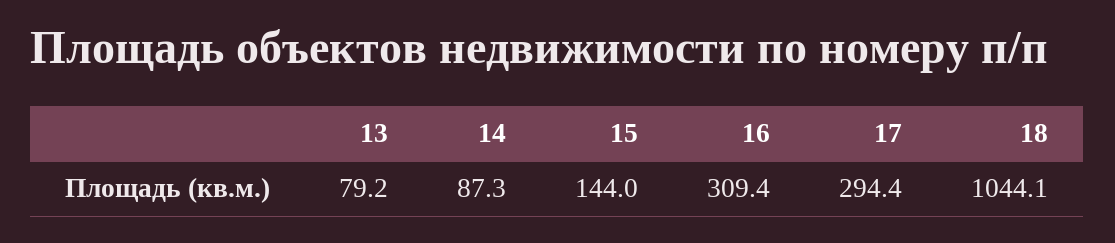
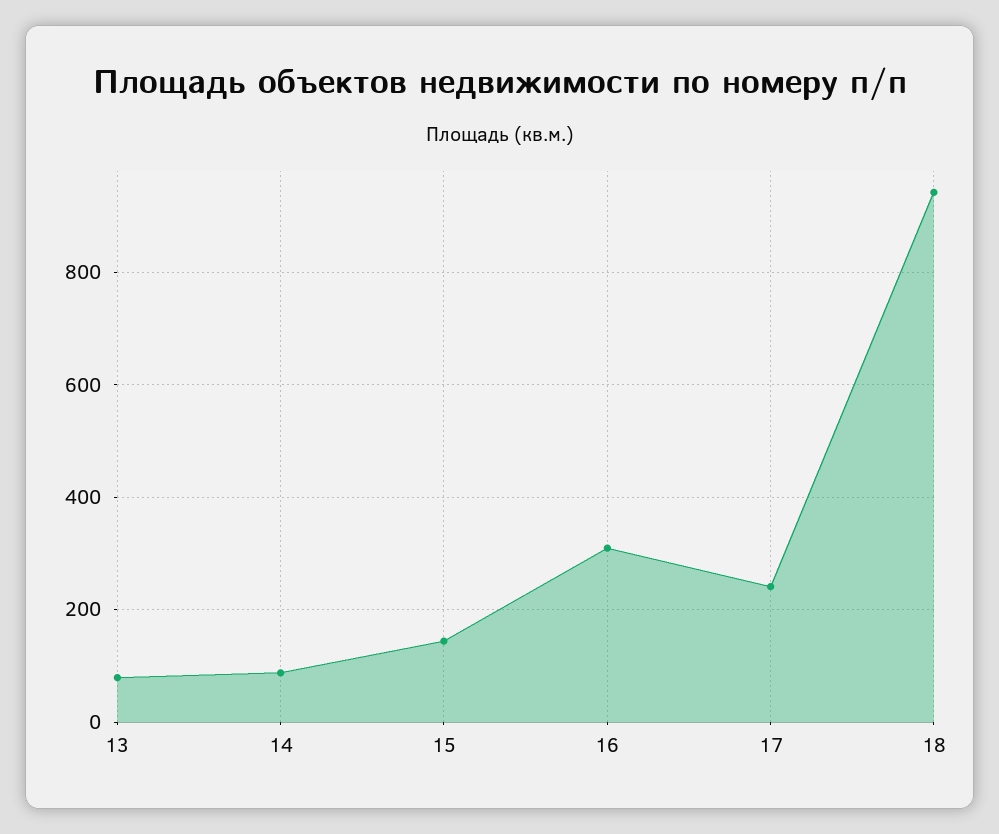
17: 294.4 -> 240
18: 1044.1 -> 940

